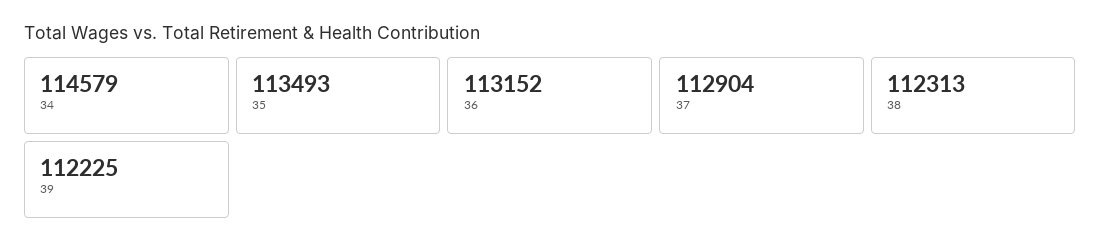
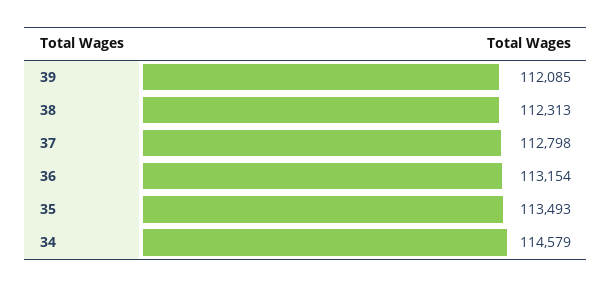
36: 113152 -> 113154
37: 112904 -> 112798
39: 112225 -> 112085

